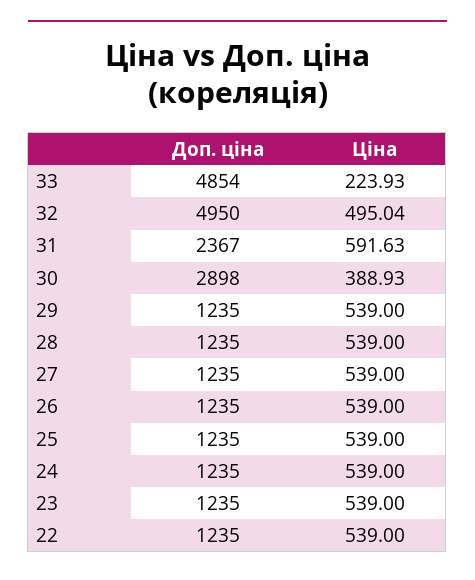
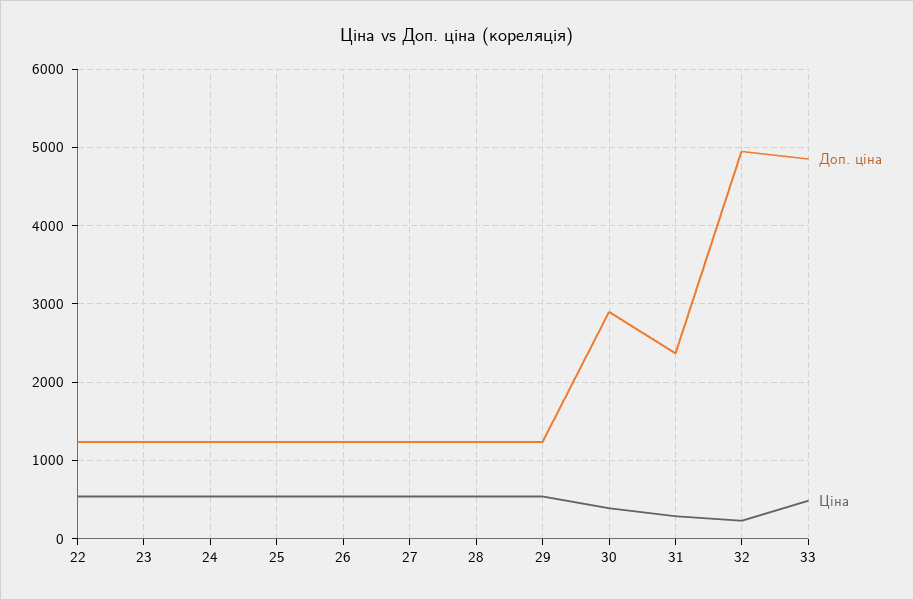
Ціна, 33: 223.93 -> 500
Ціна, 32: 495.04 -> 200
Ціна, 31: 591.63 -> 300

